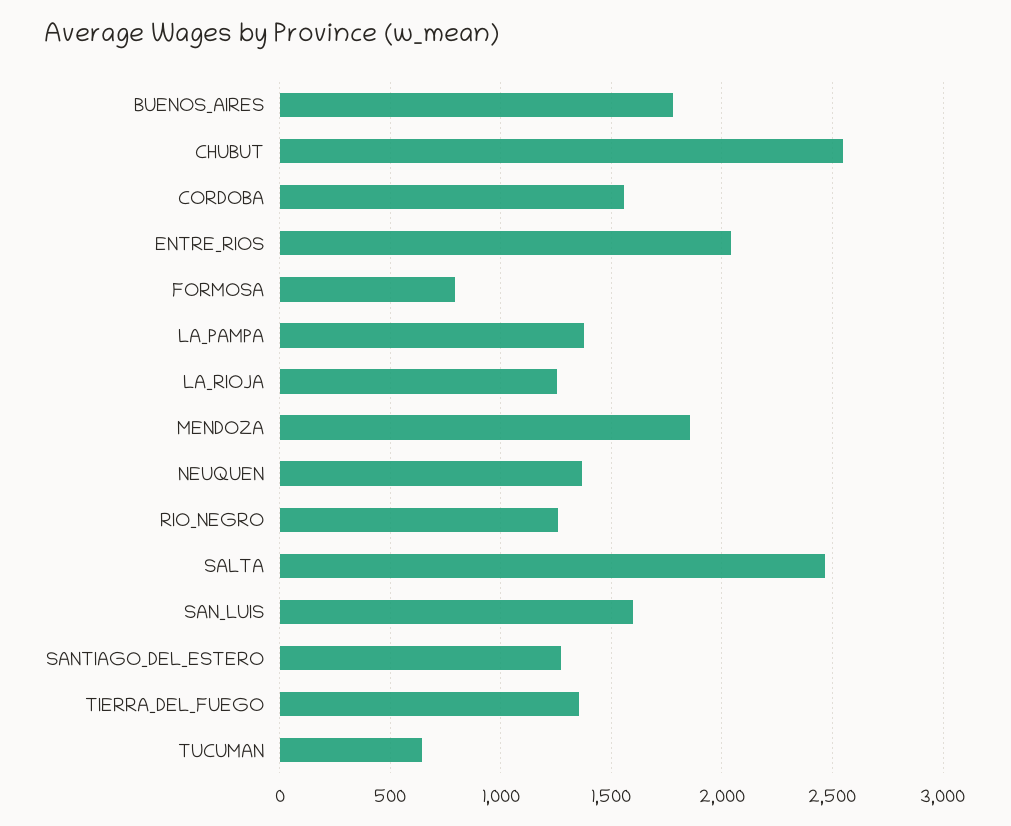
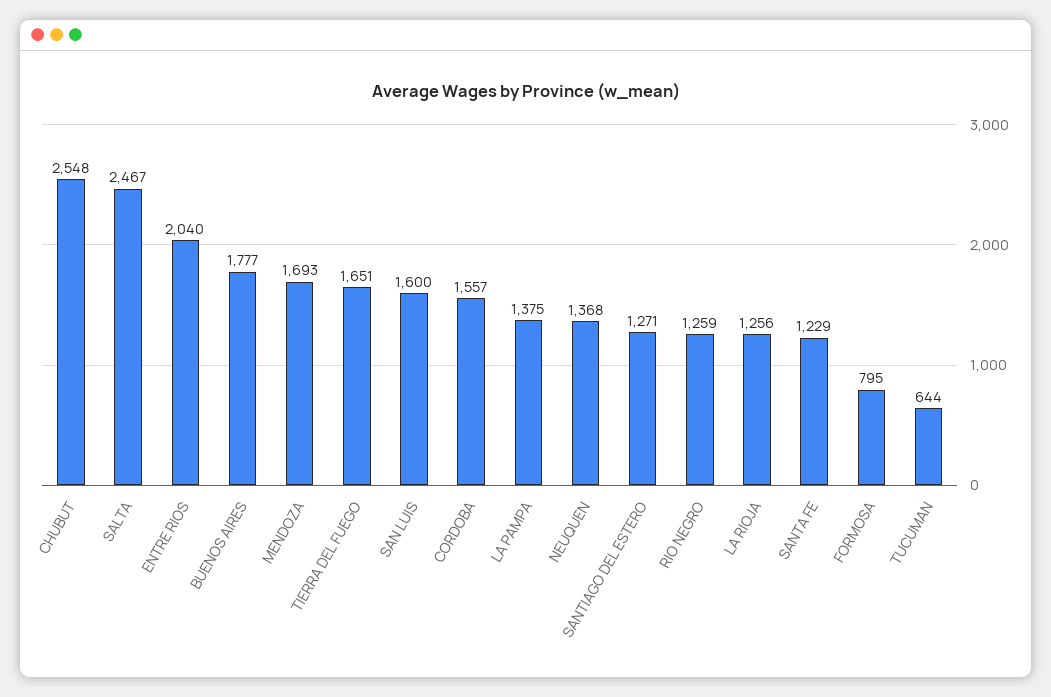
MENDOZA: 1850 -> 1693
TIERRA_DEL_FUEGO: 1350 -> 1651
SANTA FE: none -> 1229

